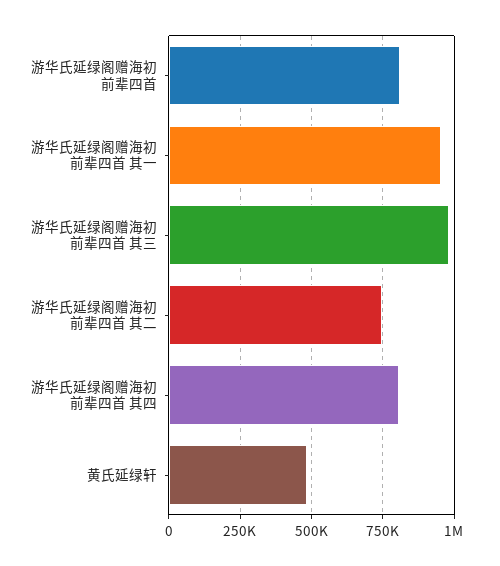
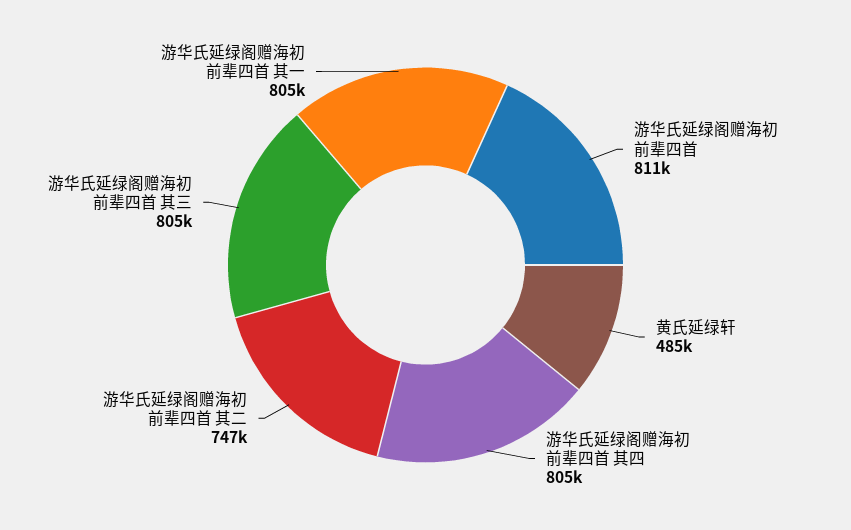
游华氏延绿阁赠海初前辈四首 其一: 950000 -> 805000
游华氏延绿阁赠海初前辈四首 其三: 975000 -> 805000

